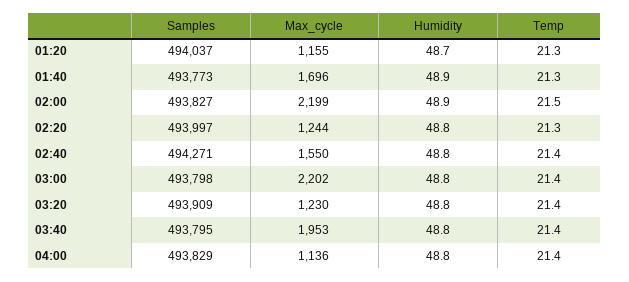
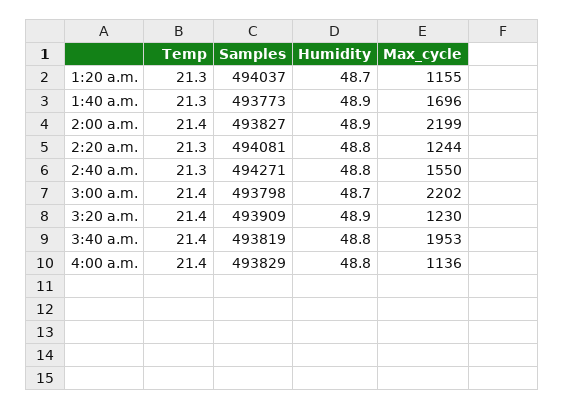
Temp, 02:00: 21.5 -> 21.4
Samples, 02:20: 493997 -> 494081
Temp, 02:40: 21.4 -> 21.3
Humidity, 03:00: 48.8 -> 48.7
Humidity, 03:20: 48.8 -> 48.9
Samples, 03:40: 493795 -> 493819

